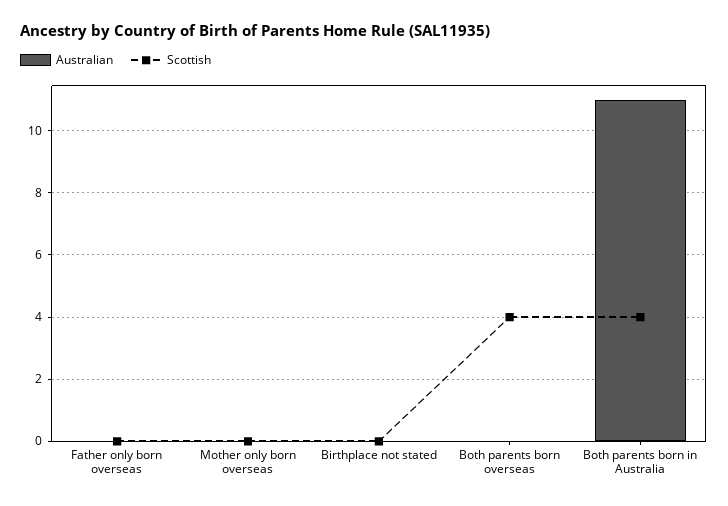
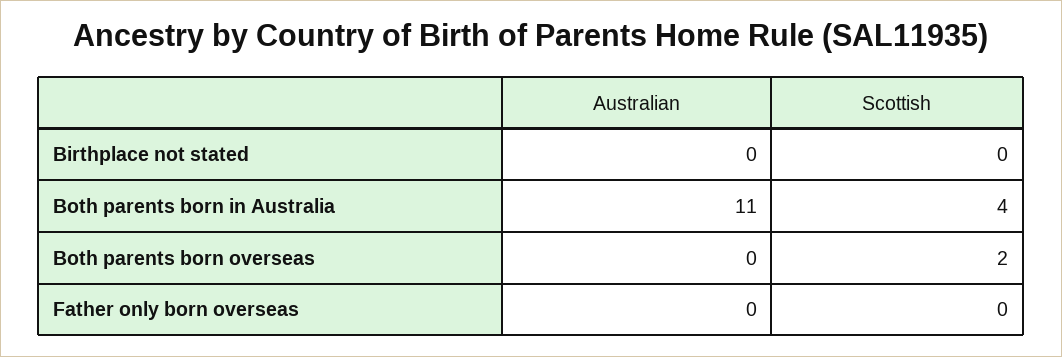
Australian, Mother only born overseas: 0 -> none
Scottish, Mother only born overseas: 0 -> none
Scottish, Both parents born overseas: 4 -> 2

